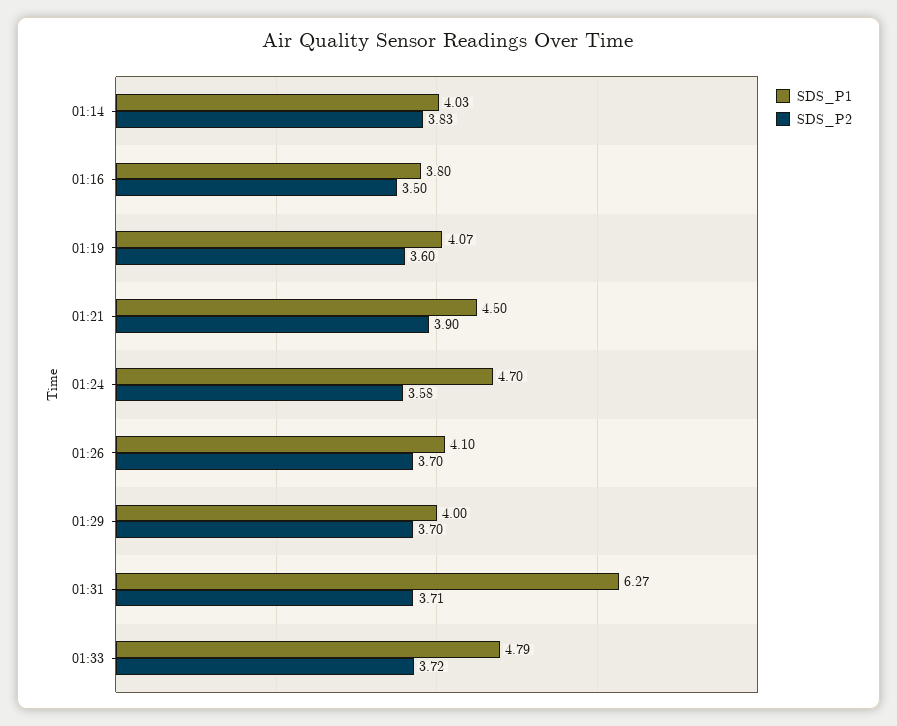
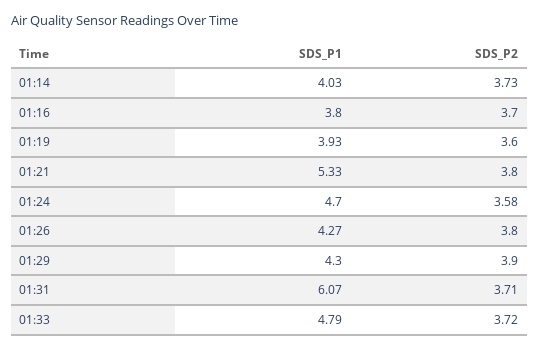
SDS_P2, 01:14: 3.83 -> 3.73
SDS_P2, 01:16: 3.5 -> 3.7
SDS_P1, 01:19: 4.07 -> 3.93
SDS_P1, 01:21: 4.5 -> 5.33
SDS_P2, 01:21: 3.9 -> 3.8
SDS_P1, 01:26: 4.1 -> 4.27
SDS_P2, 01:26: 3.7 -> 3.8
SDS_P1, 01:29: 4 -> 4.3
SDS_P2, 01:29: 3.7 -> 3.9
SDS_P1, 01:31: 6.27 -> 6.07

